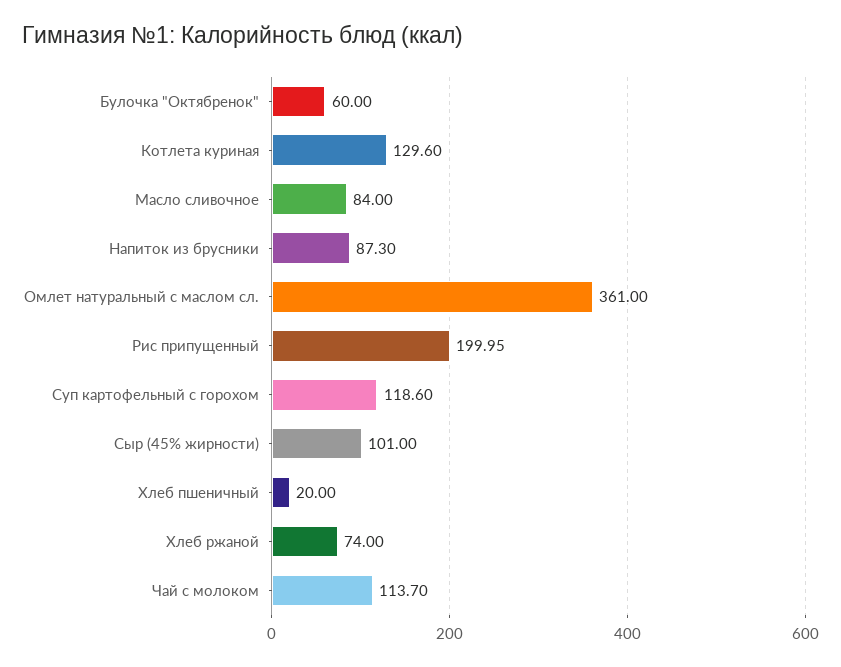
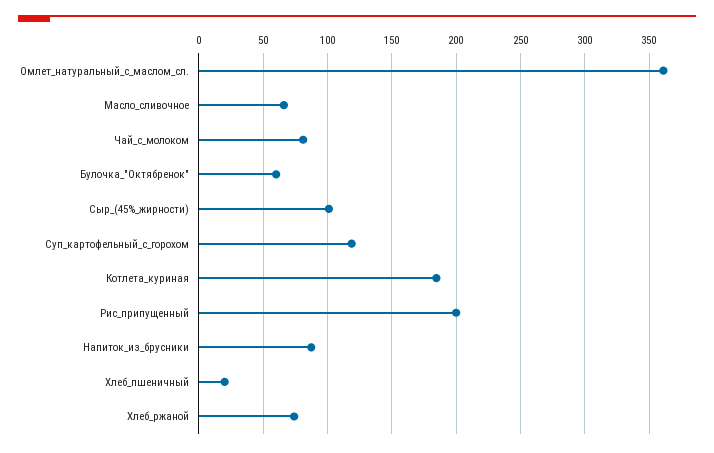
Котлета куриная: 129.6 -> 185
Масло сливочное: 84 -> 65
Чай с молоком: 113.7 -> 80

